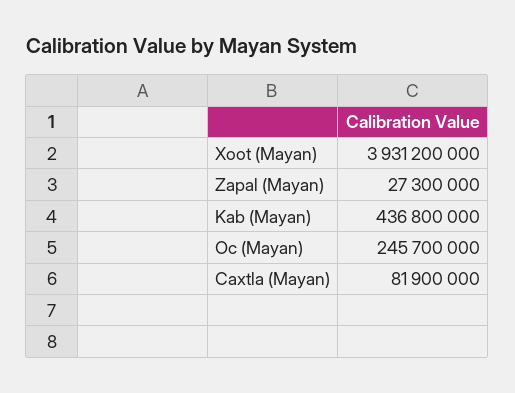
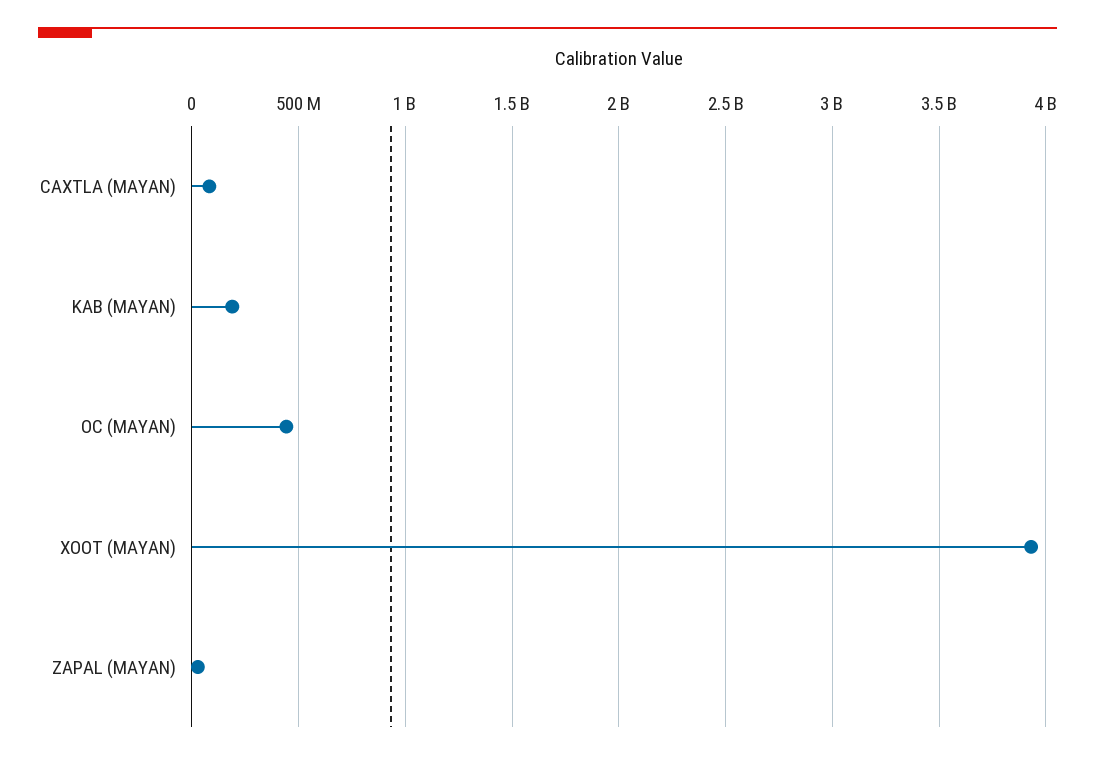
Kab (Mayan): 436800000 -> 200000000
Oc (Mayan): 245700000 -> 450000000

